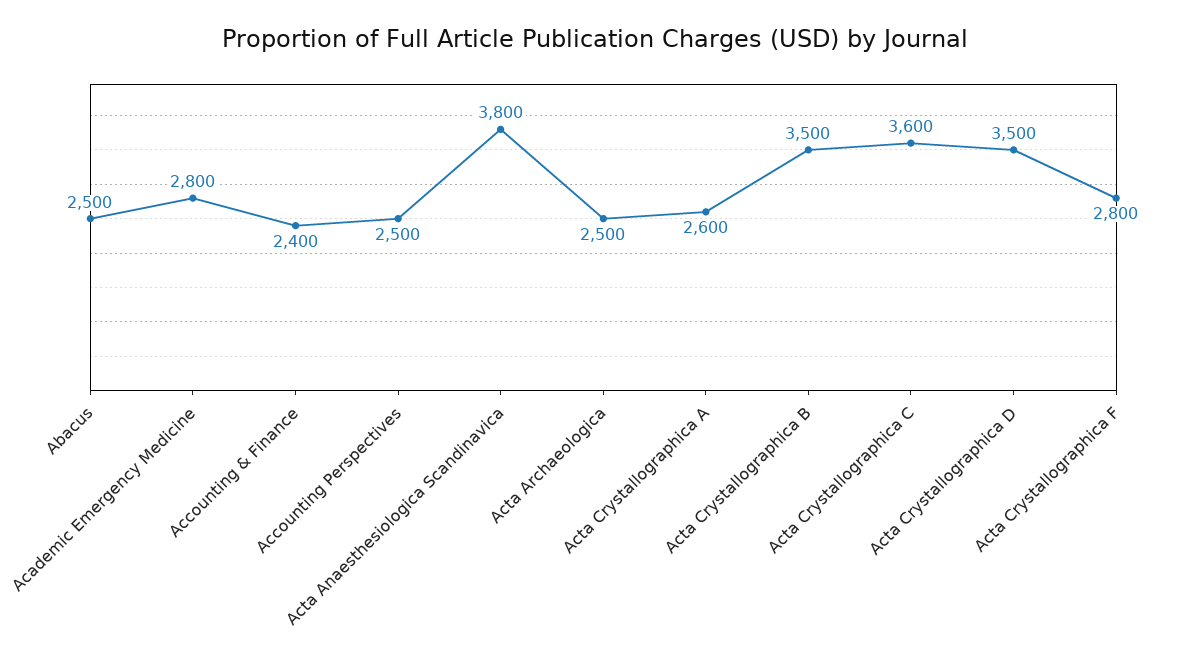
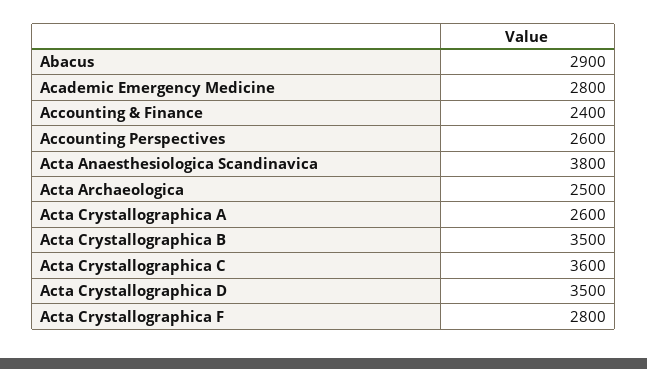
Abacus: 2500 -> 2900
Accounting Perspectives: 2500 -> 2600

